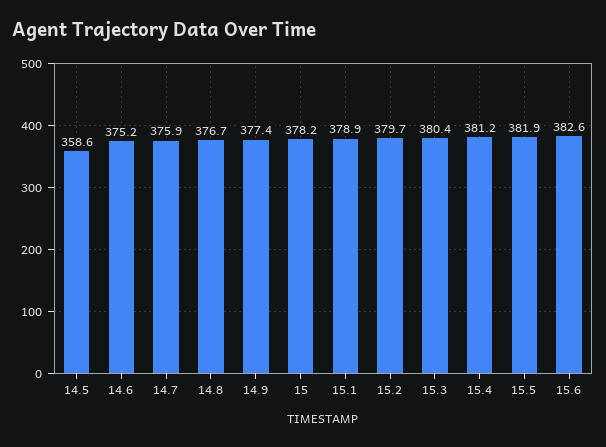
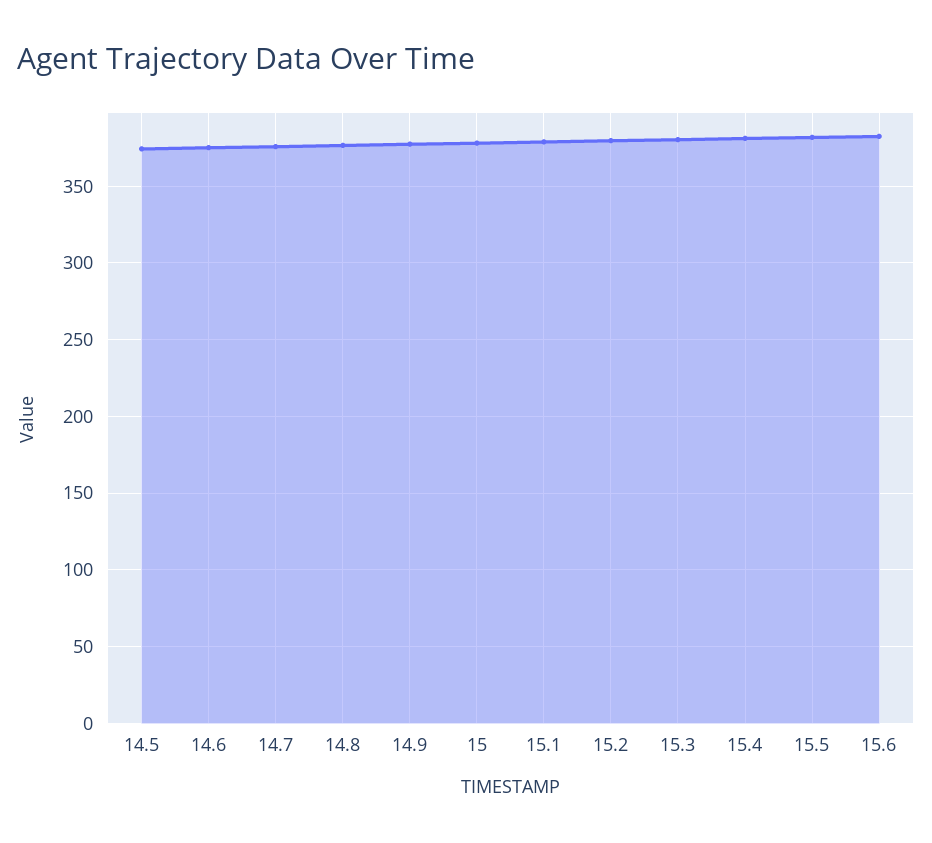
14.5: 358.6 -> 375

